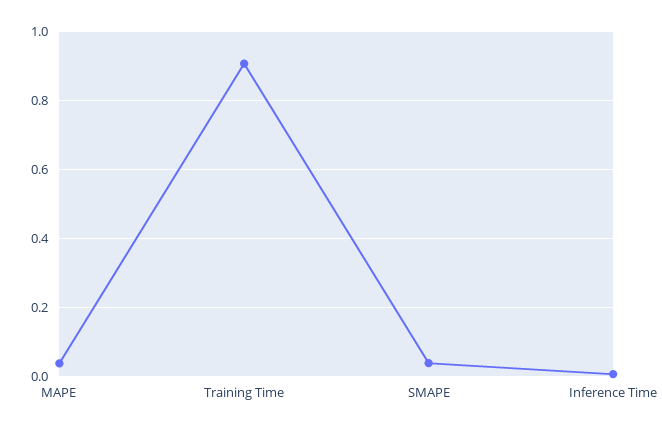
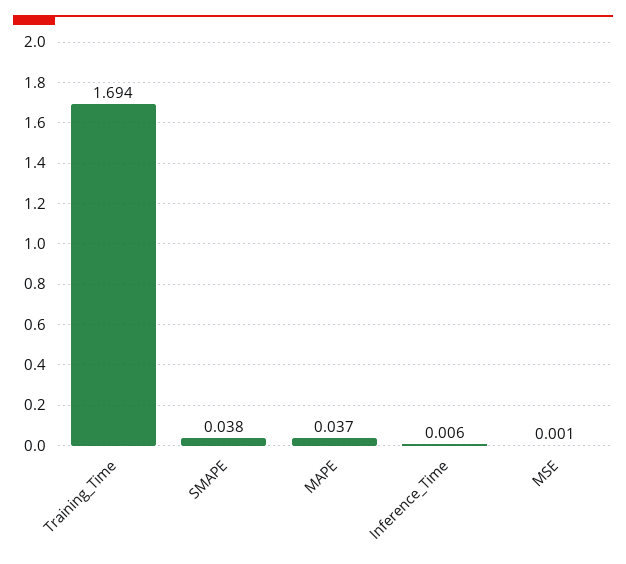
Training Time: 0.9 -> 1.694
MSE: none -> 0.001

